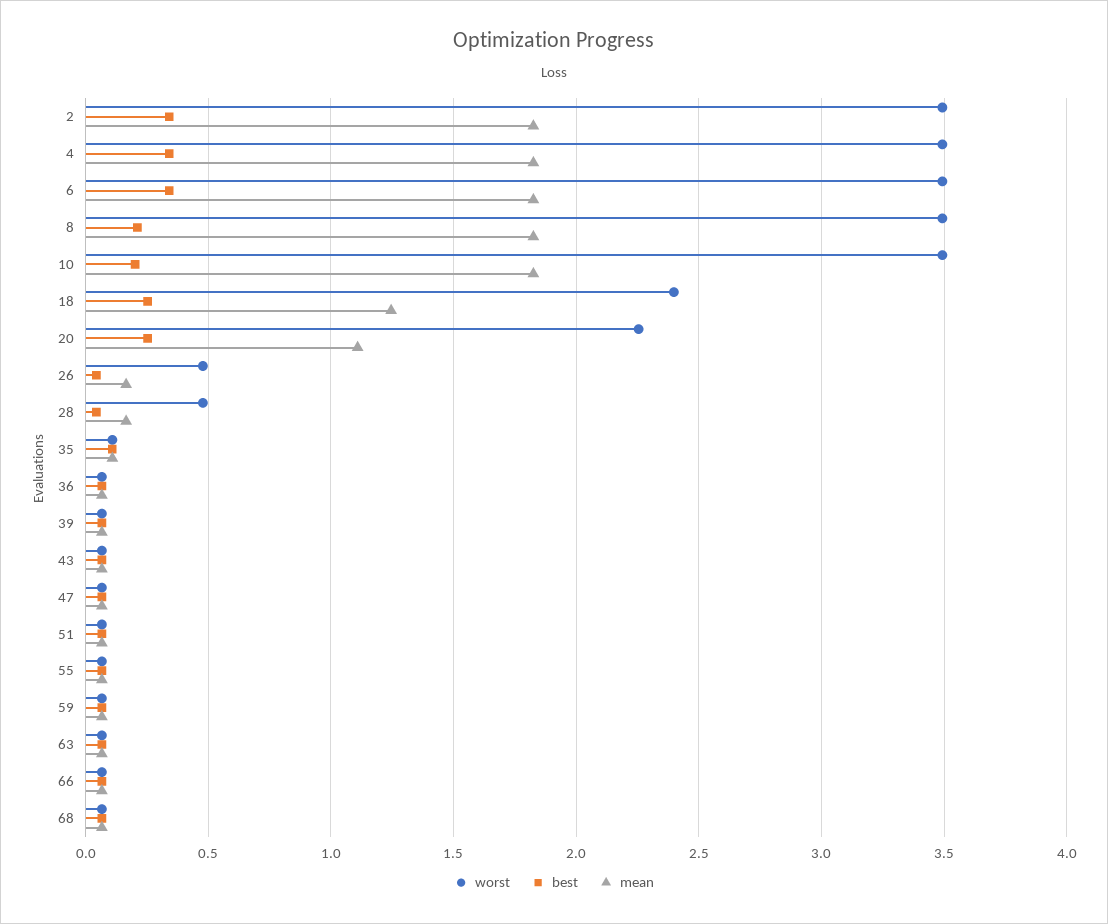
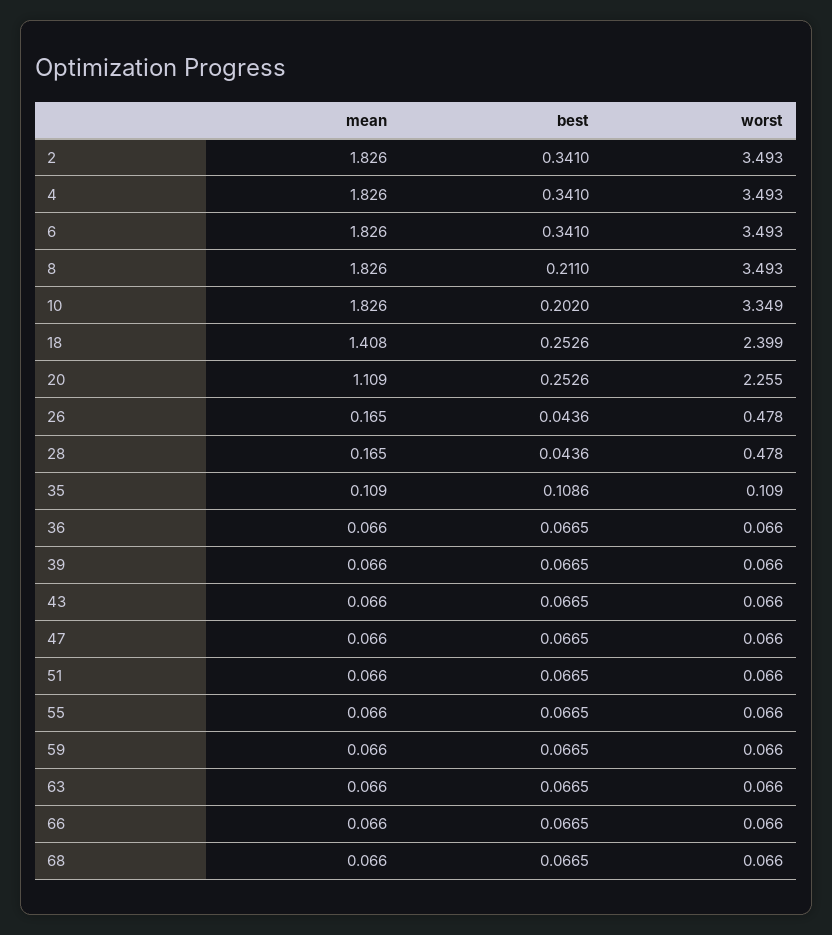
worst, 10: 3.5 -> 3.349
mean, 18: 1.25 -> 1.408

